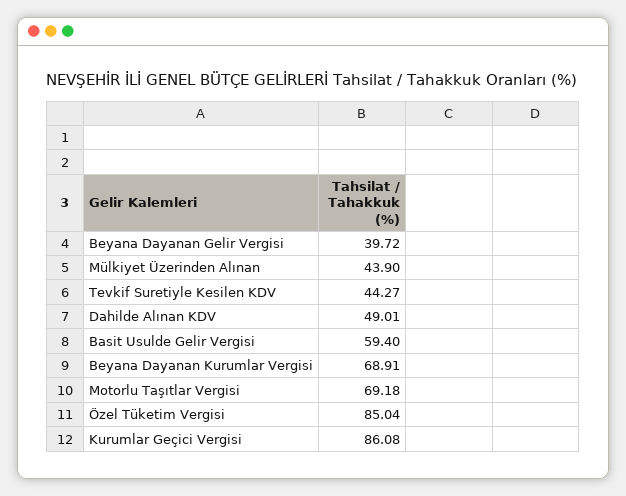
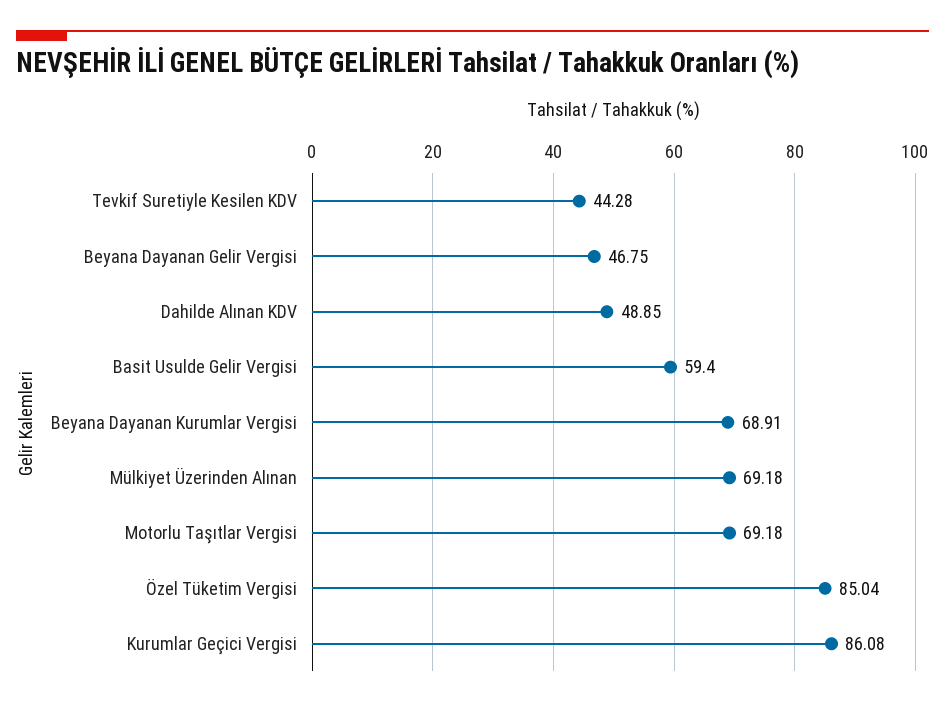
Beyana Dayanan Gelir Vergisi: 39.72 -> 46.75
Mülkiyet Üzerinden Alınan: 43.9 -> 69.18
Tevkif Suretiyle Kesilen KDV: 44.27 -> 44.28
Dahilde Alınan KDV: 49.01 -> 48.85

